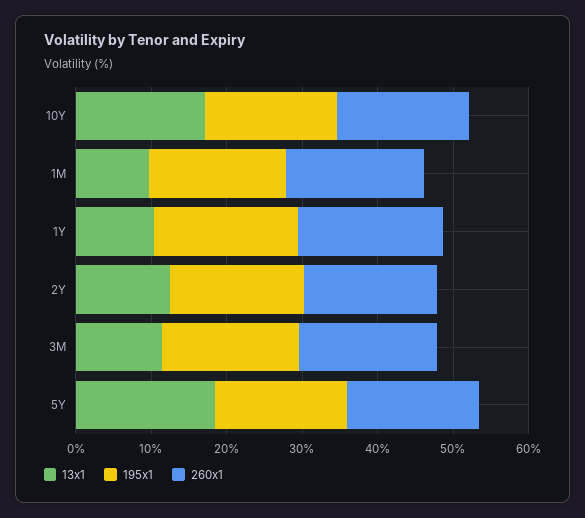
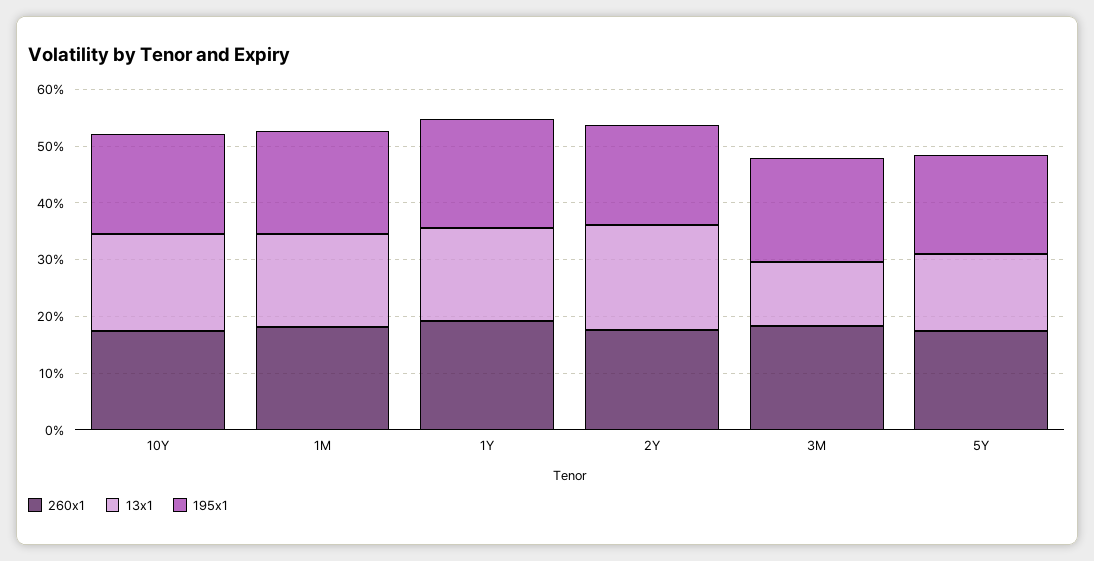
13x1, 1M: 10 -> 16
13x1, 1Y: 10 -> 16
13x1, 2Y: 12 -> 18
13x1, 5Y: 18 -> 14

